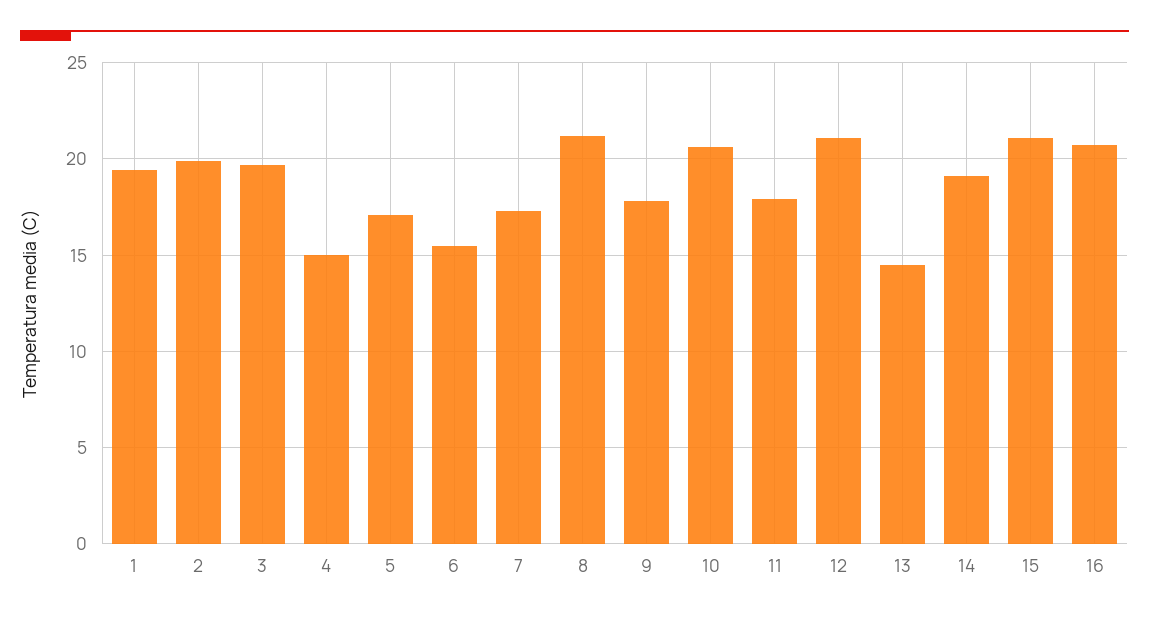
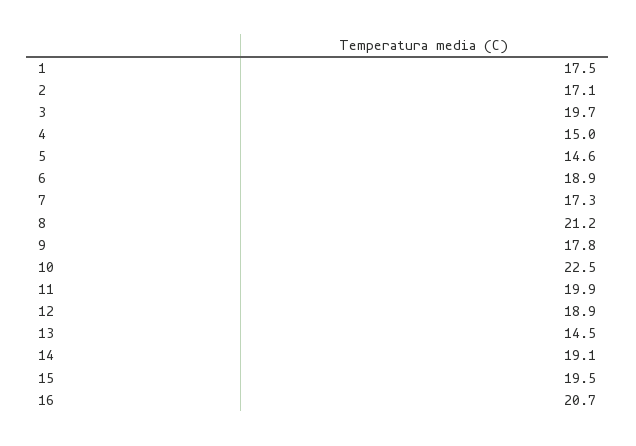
1: 19.5 -> 17.5
2: 20 -> 17.1
5: 17 -> 14.6
6: 15.5 -> 18.9
10: 20.5 -> 22.5
11: 18 -> 19.9
12: 21 -> 18.9
15: 21 -> 19.5

